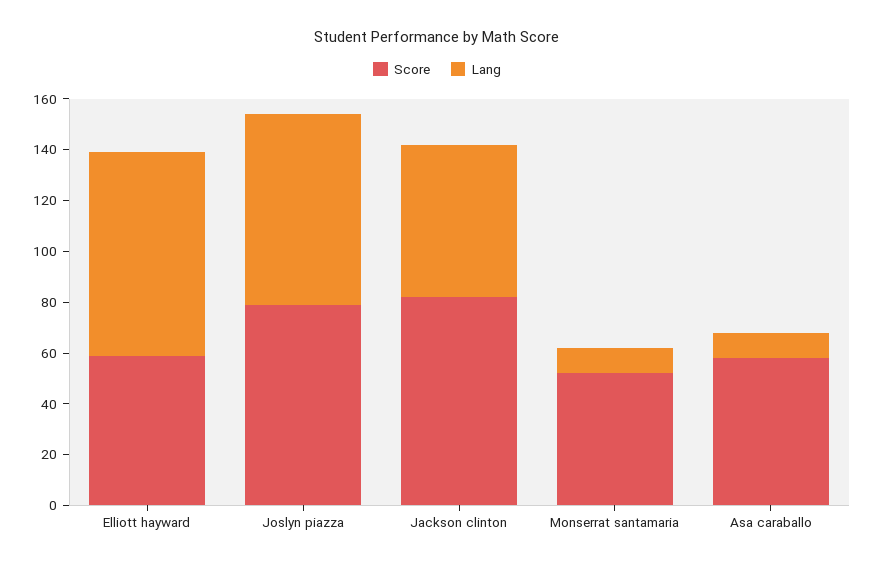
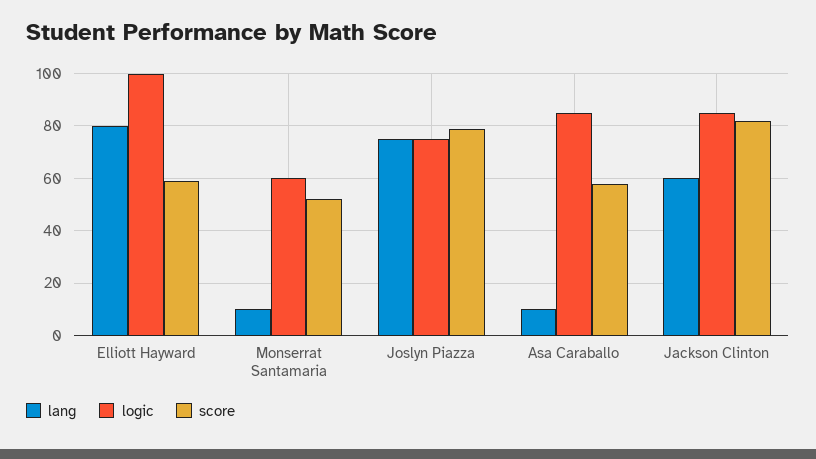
logic, Elliott hayward: none -> 100
logic, Monserrat santamaria: none -> 60
logic, Joslyn piazza: none -> 75
logic, Asa caraballo: none -> 85
logic, Jackson clinton: none -> 85

